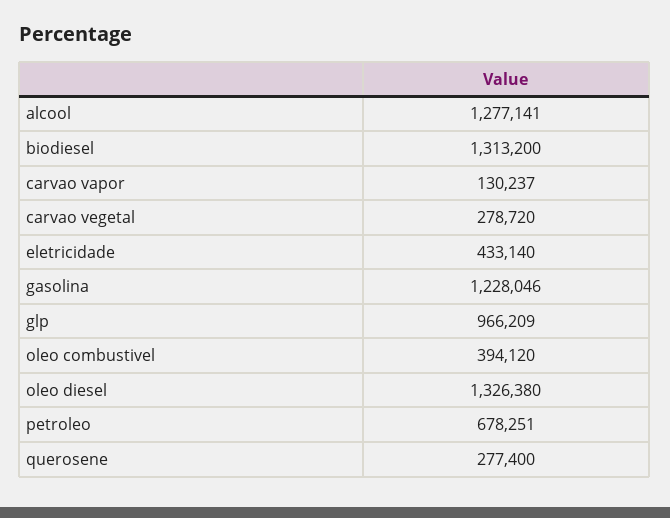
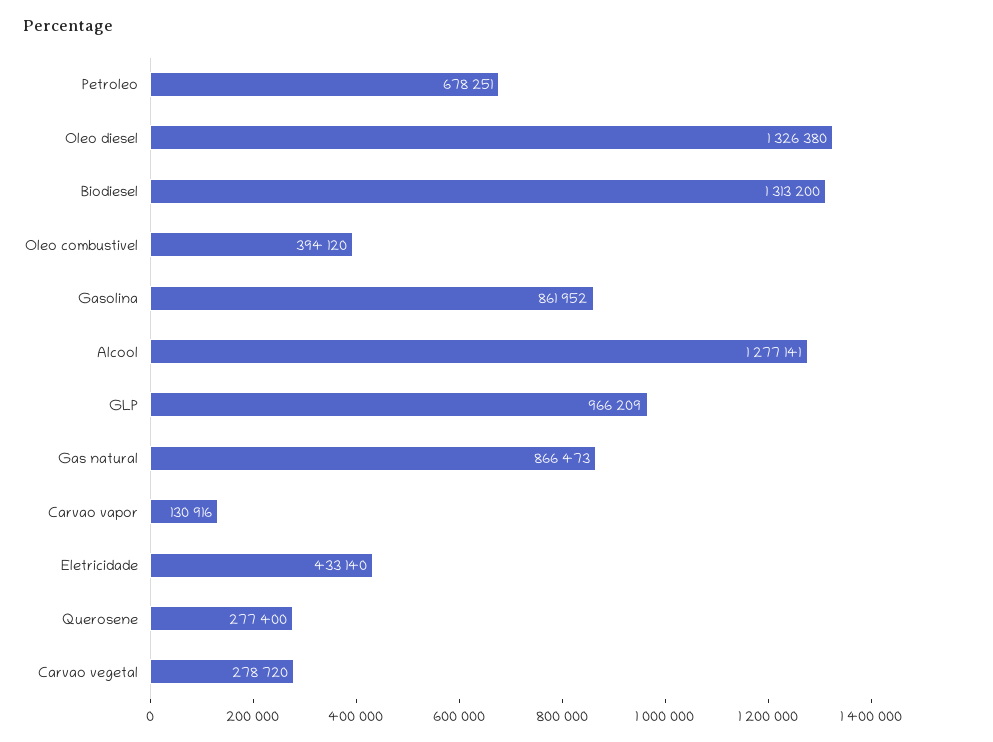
carvao vapor: 130237 -> 130916
gasolina: 1228046 -> 861952
Gas natural: none -> 866473

